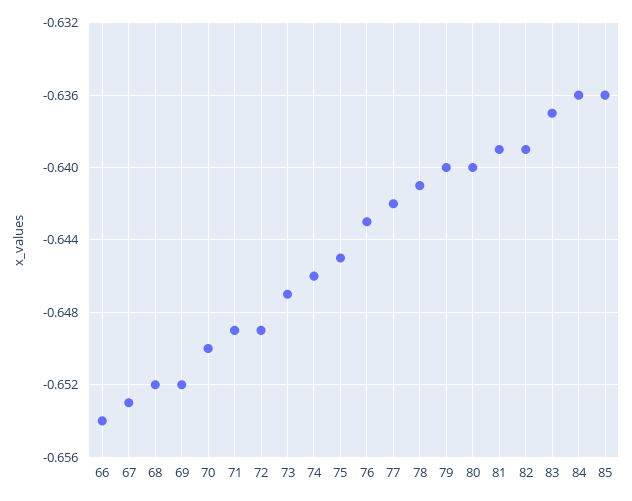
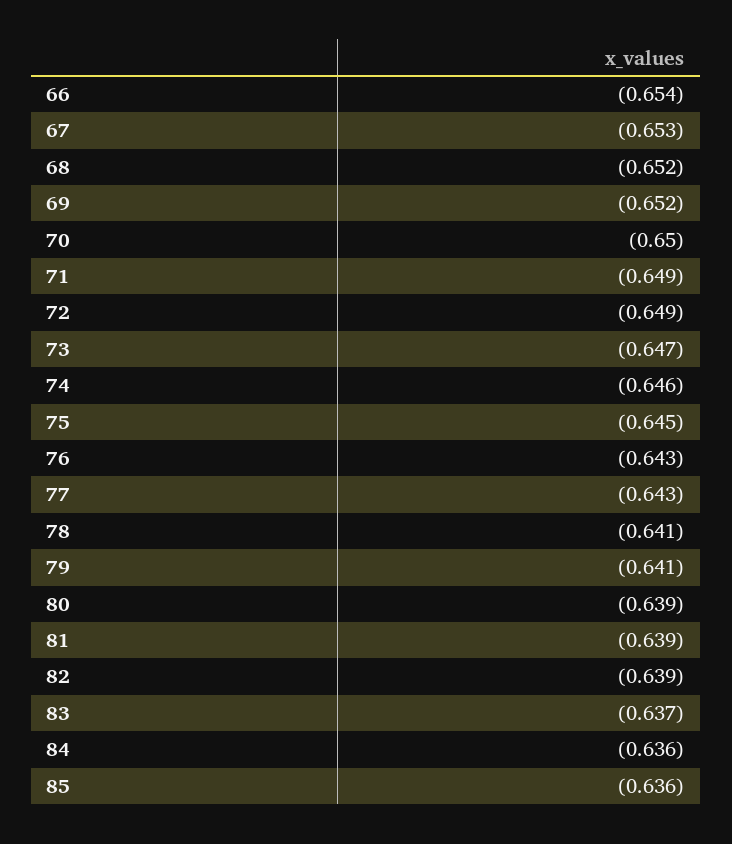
77: -0.642 -> -0.643
79: -0.64 -> -0.641
80: -0.64 -> -0.639

